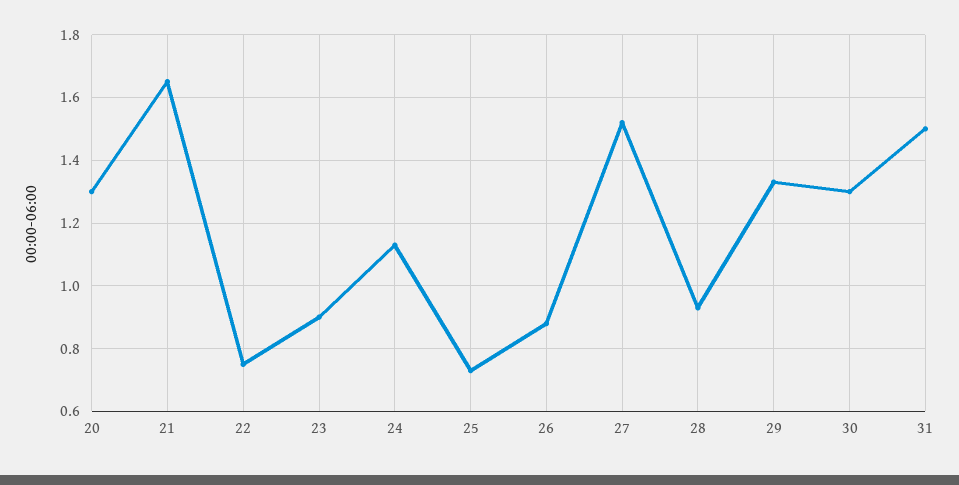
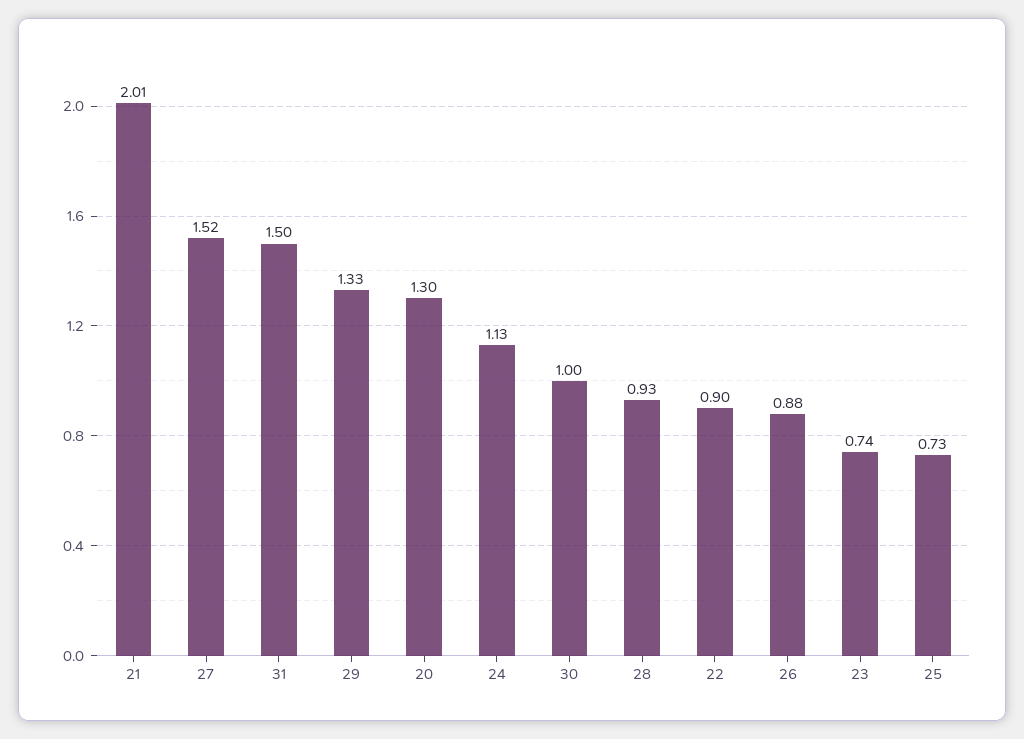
21: 1.65 -> 2.01
22: 0.75 -> 0.9
23: 0.9 -> 0.74
30: 1.3 -> 1

